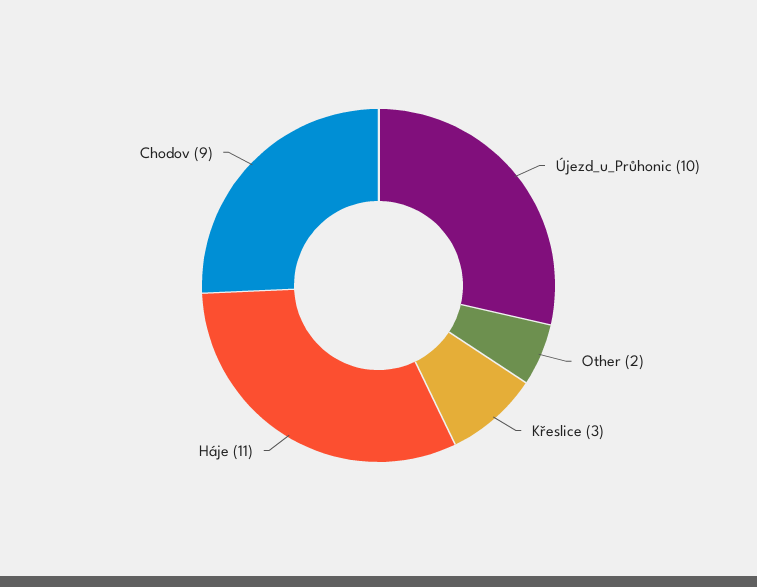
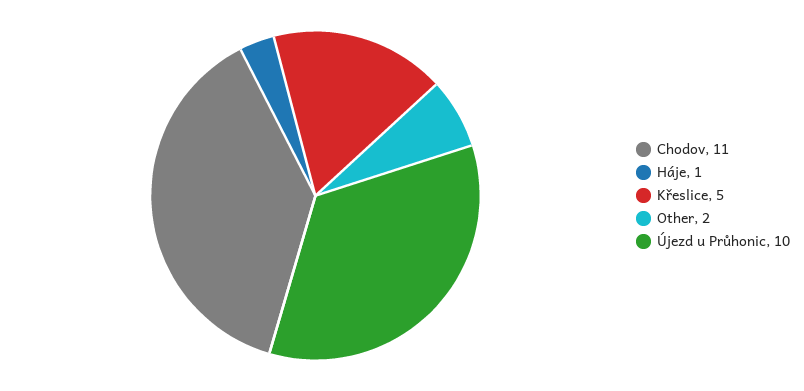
Křeslice: 3 -> 5
Háje: 11 -> 1
Chodov: 9 -> 11

